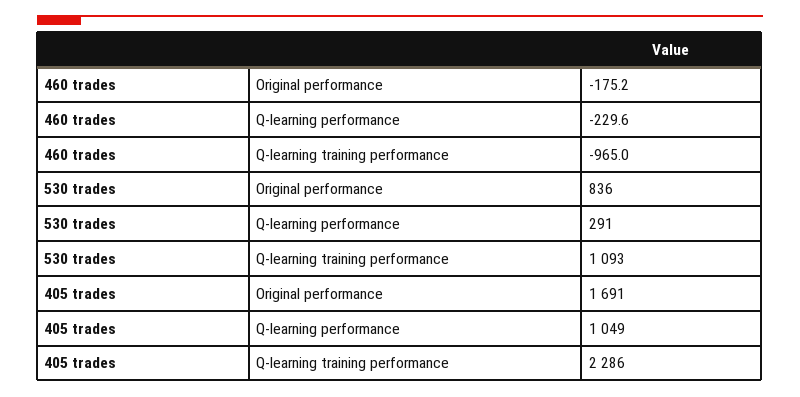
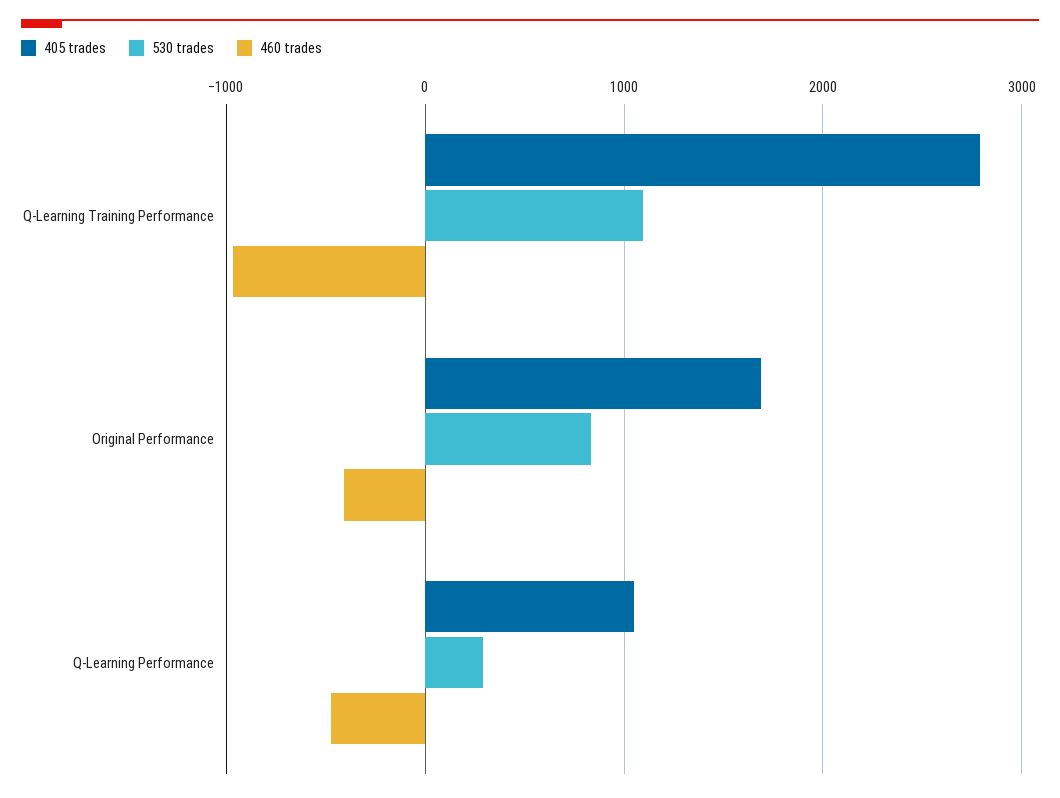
460 trades, Original performance: -175.2 -> -400
460 trades, Q-learning performance: -229.6 -> -500
405 trades, Q-learning training performance: 2286 -> 2800

